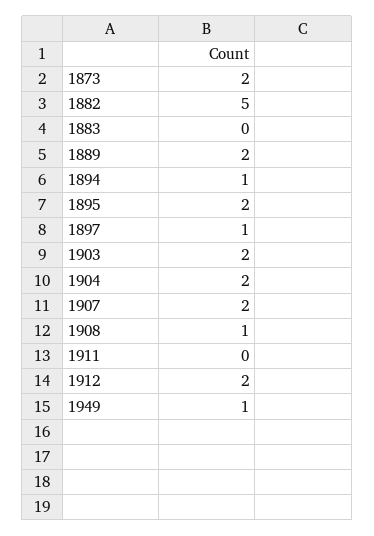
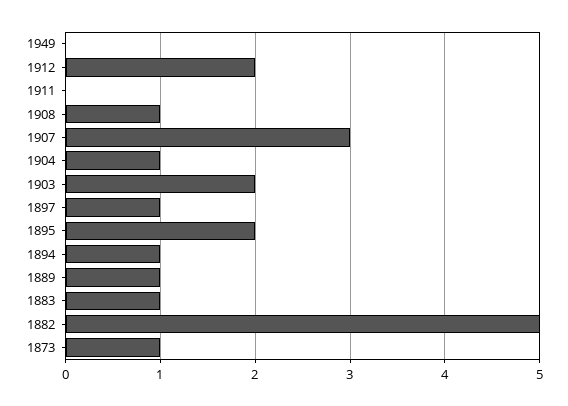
1873: 2 -> 1
1883: 0 -> 1
1889: 2 -> 1
1904: 2 -> 1
1907: 2 -> 3
1949: 1 -> 0

